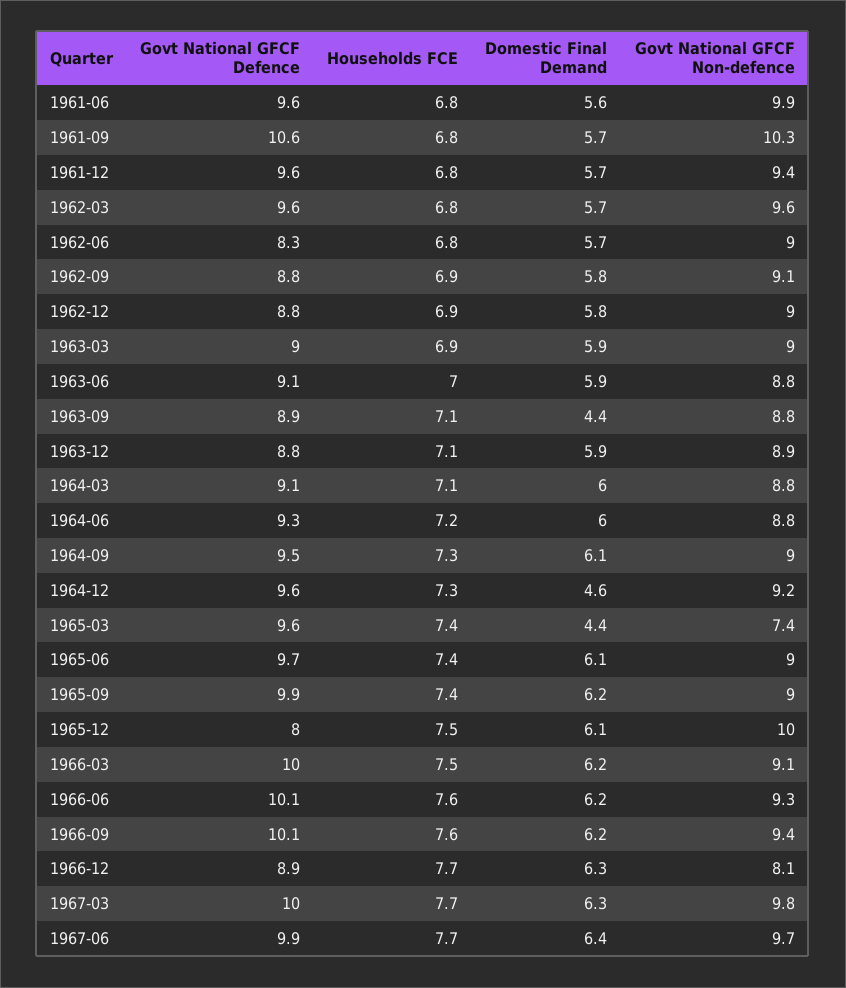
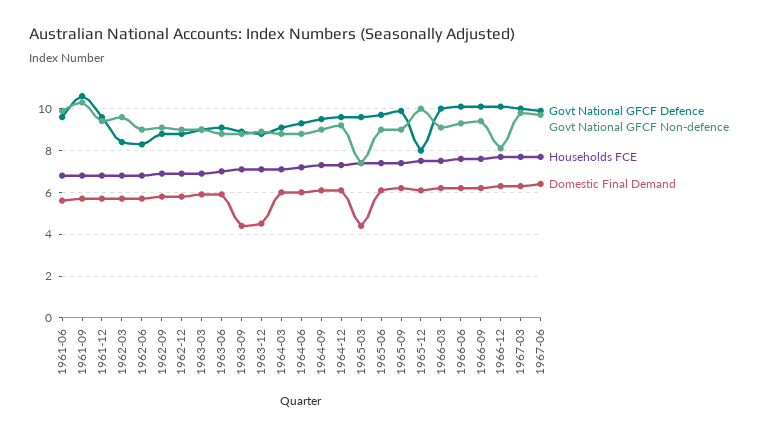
Govt National GFCF Defence, 1962-03: 9.6 -> 8.5
Domestic Final Demand, 1963-12: 5.9 -> 4.5
Domestic Final Demand, 1964-12: 4.6 -> 6
Govt National GFCF Defence, 1966-12: 8.9 -> 10

